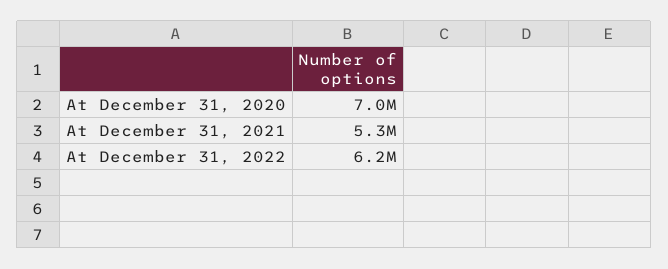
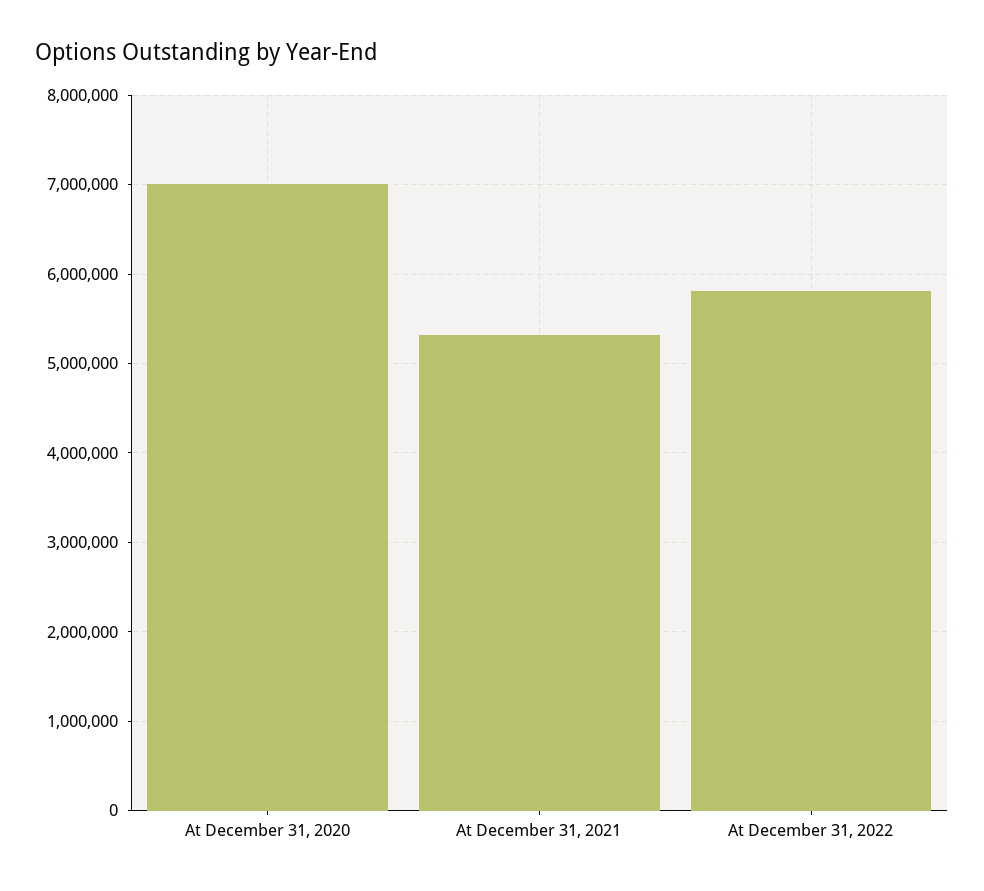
At December 31, 2022: 6200000 -> 5800000

